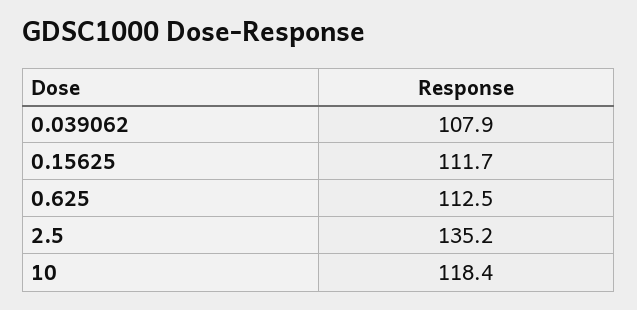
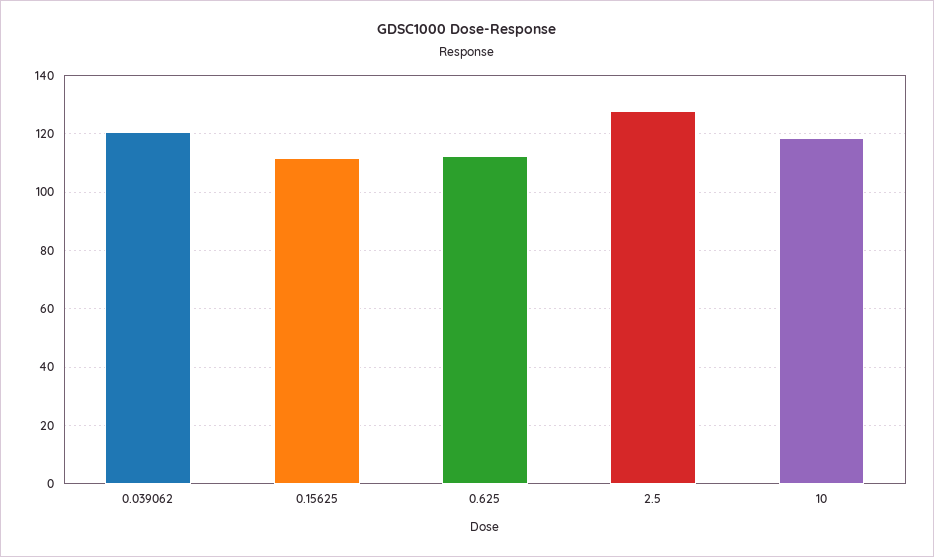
0.039062: 107.9 -> 120
2.5: 135.2 -> 127.5

